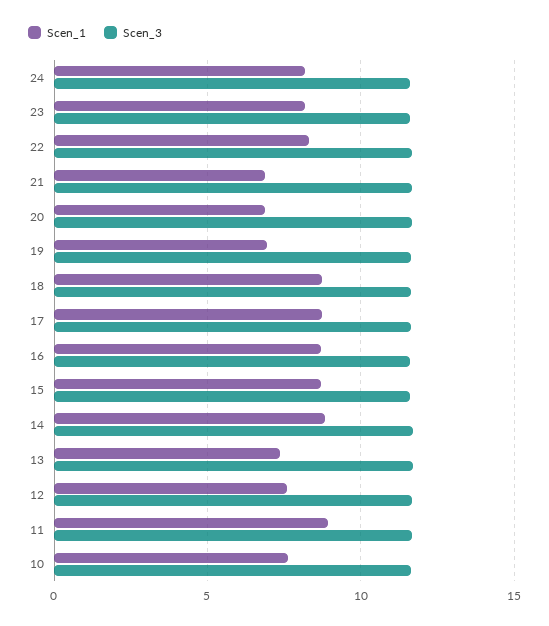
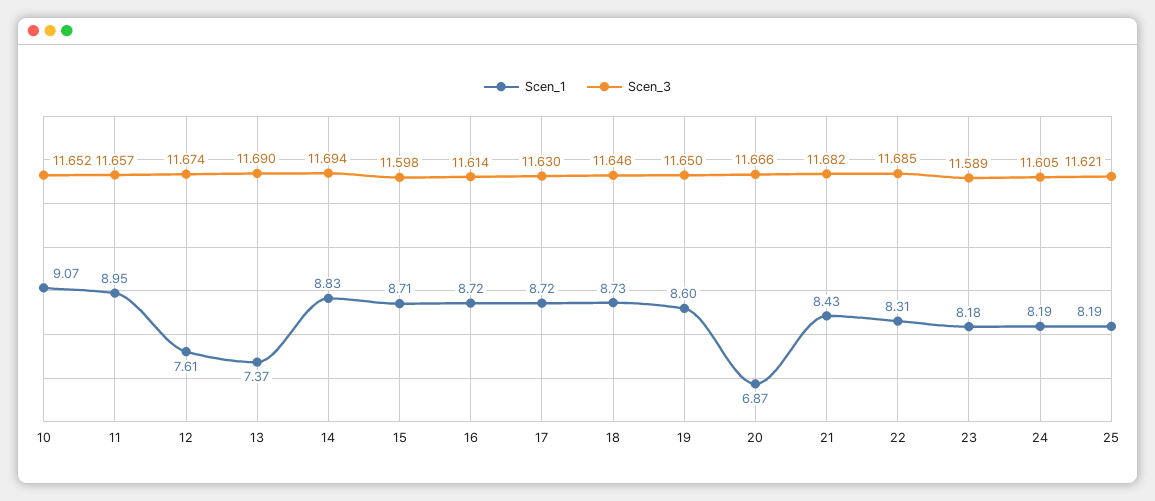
Scen_1, 21: 7 -> 8.43
Scen_1, 19: 7 -> 8.6
Scen_1, 10: 7.5 -> 9.07
Scen_1, 25: none -> 8.19
Scen_3, 25: none -> 11.621

